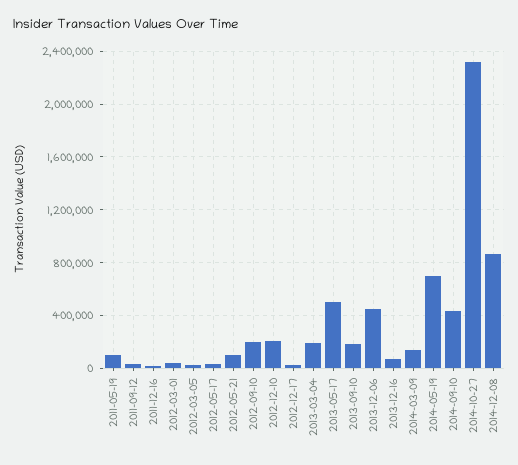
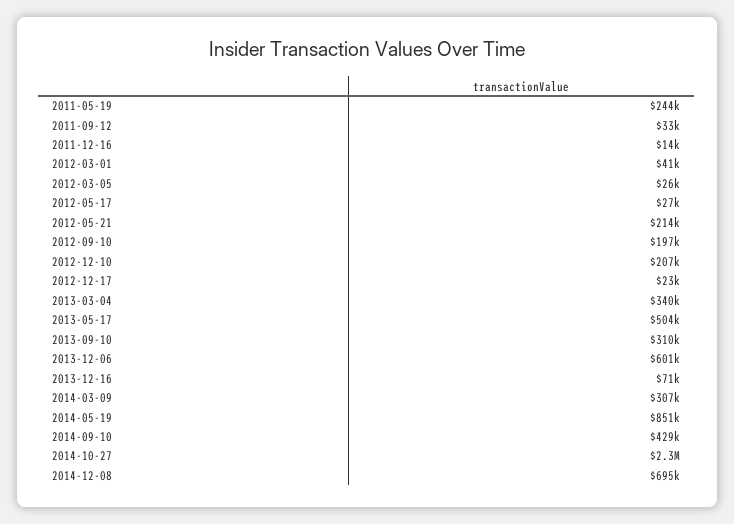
2011-05-19: 100000 -> 244000
2012-05-21: 100000 -> 214000
2013-03-04: 200000 -> 340000
2013-09-10: 200000 -> 310000
2013-12-06: 450000 -> 601000
2014-03-09: 150000 -> 307000
2014-05-19: 700000 -> 851000
2014-12-08: 850000 -> 695000

